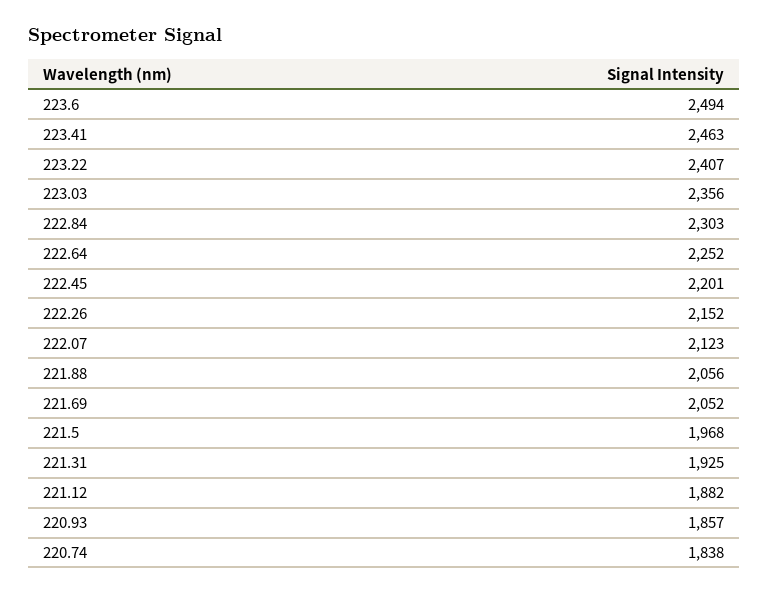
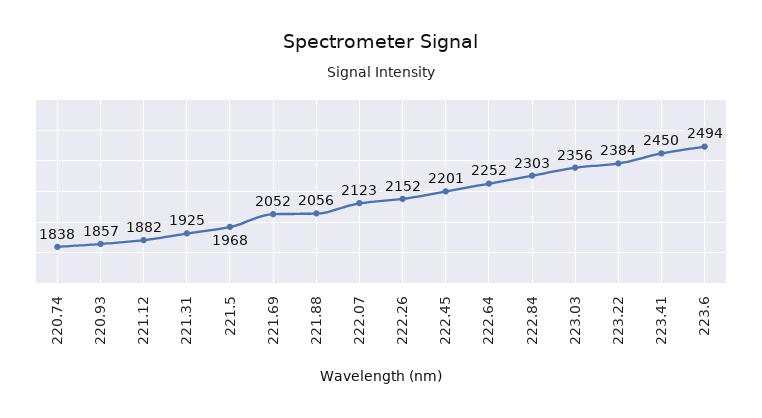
223.41: 2463 -> 2450
223.22: 2407 -> 2384

